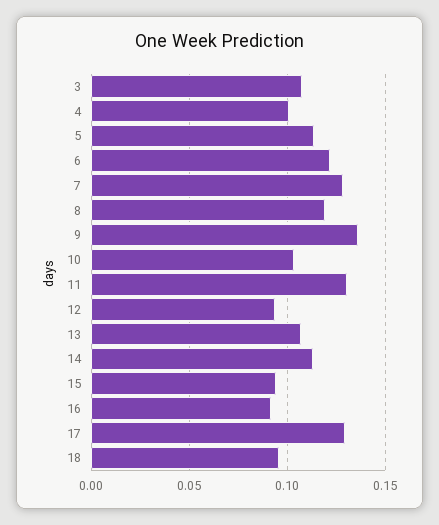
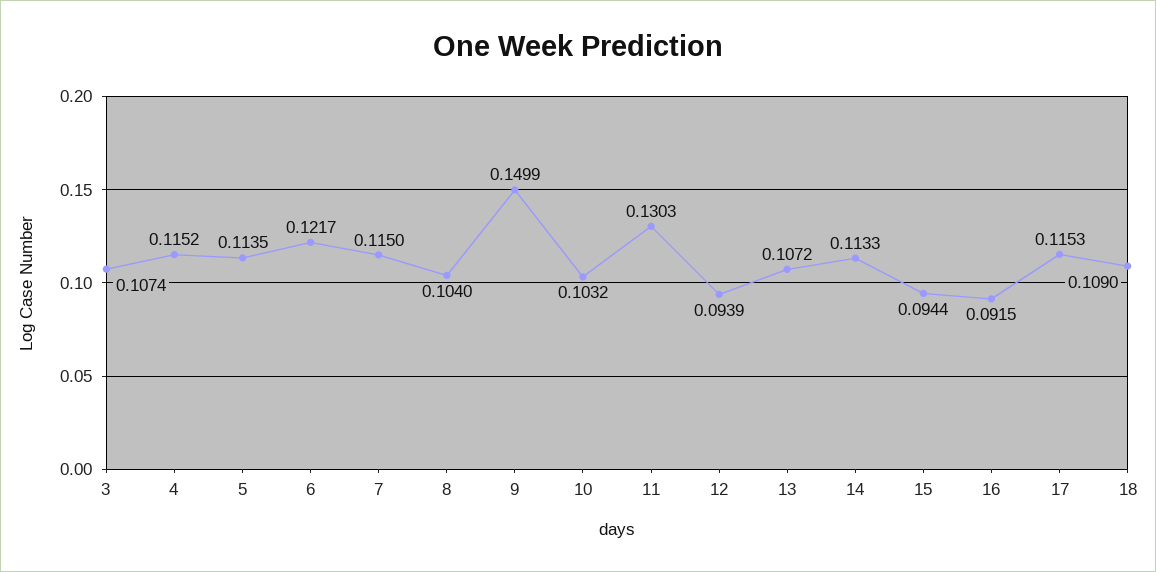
4: 0.1 -> 0.1152
7: 0.13 -> 0.115
8: 0.12 -> 0.104
9: 0.135 -> 0.1499
17: 0.13 -> 0.1153
18: 0.095 -> 0.109

